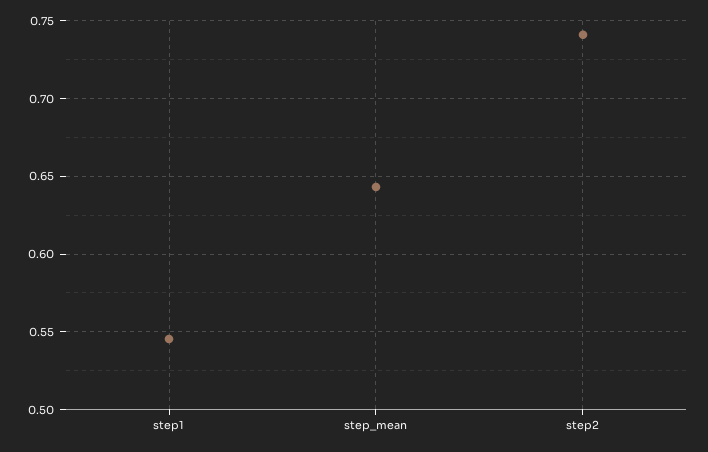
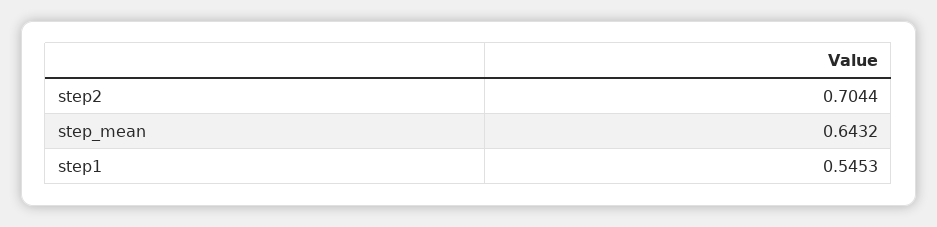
step2: 0.74 -> 0.7044

